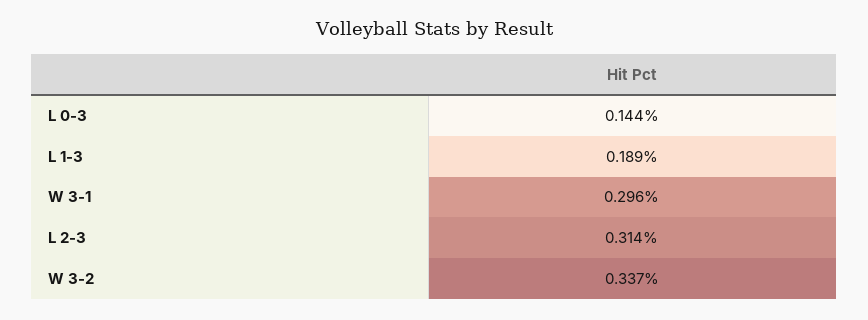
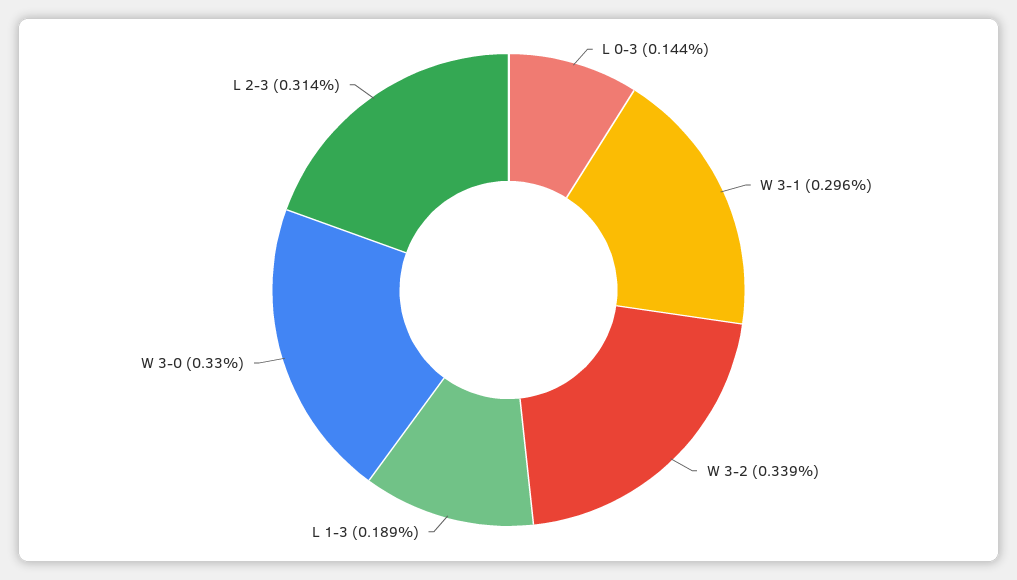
W 3-2: 0.337 -> 0.339
W 3-0: none -> 0.33

